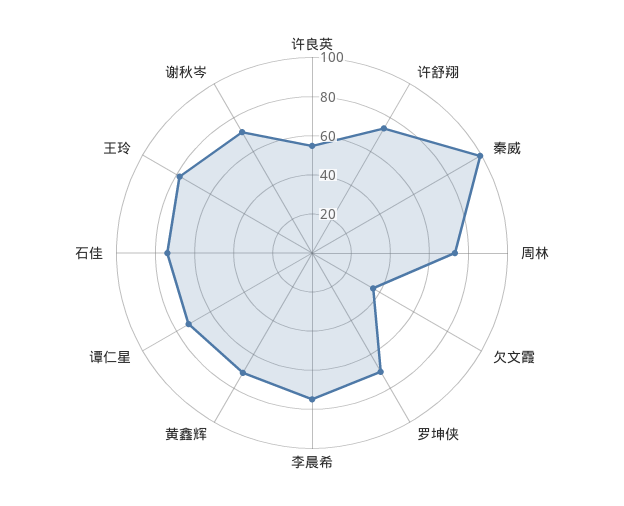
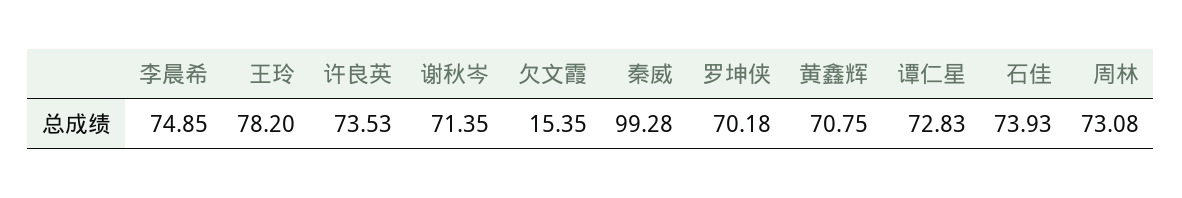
许良英: 55 -> 73.53
许舒翔: 75 -> none
欠文霞: 35 -> 15.35

